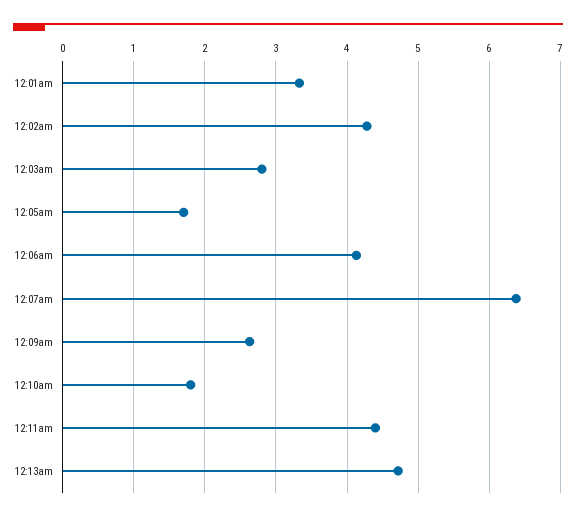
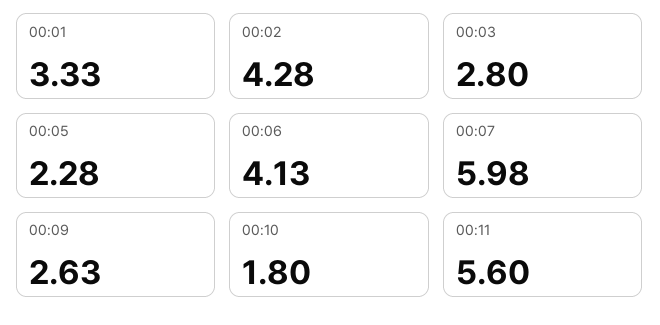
12:05am: 1.7 -> 2.28
12:07am: 6.4 -> 5.98
12:11am: 4.4 -> 5.6
12:13am: 4.7 -> none

